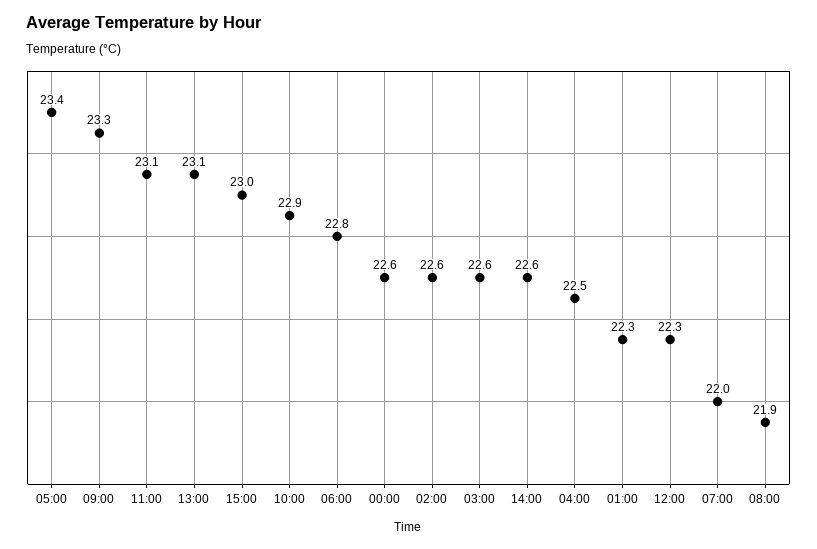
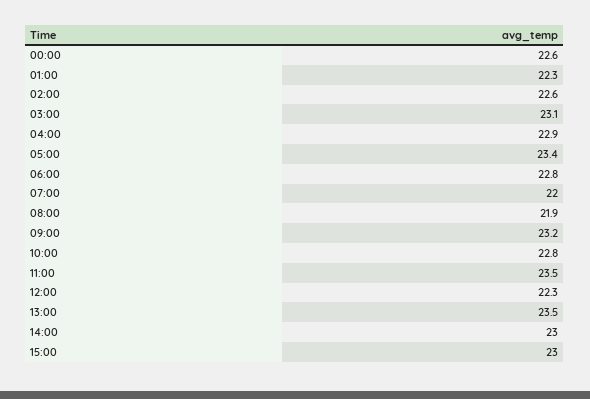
09:00: 23.3 -> 23.2
11:00: 23.1 -> 23.5
13:00: 23.1 -> 23.5
10:00: 22.9 -> 22.8
03:00: 22.6 -> 23.1
14:00: 22.6 -> 23
04:00: 22.5 -> 22.9

